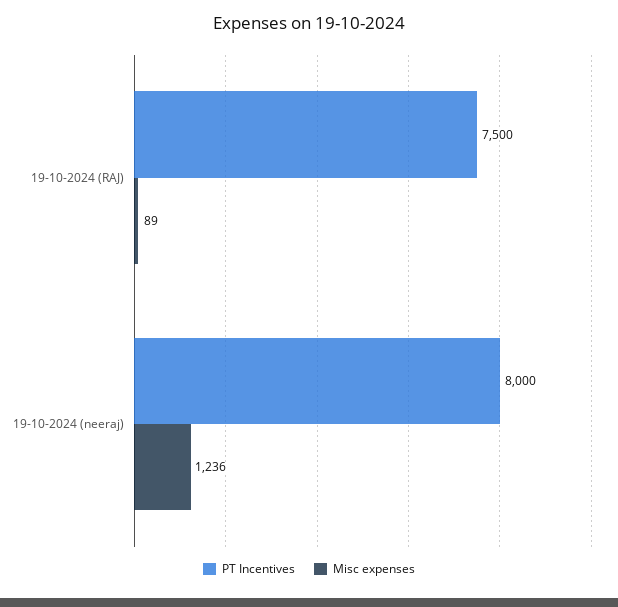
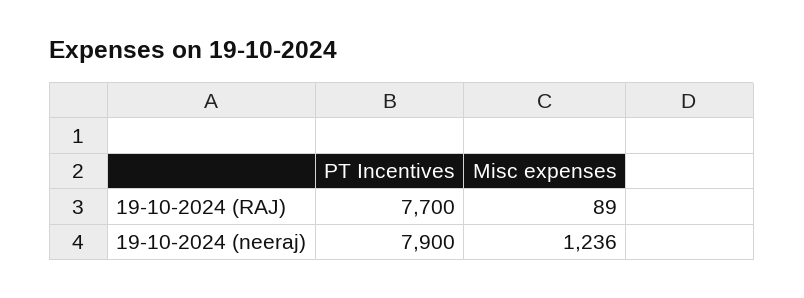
PT Incentives, 19-10-2024 (RAJ): 7500 -> 7700
PT Incentives, 19-10-2024 (neeraj): 8000 -> 7900

